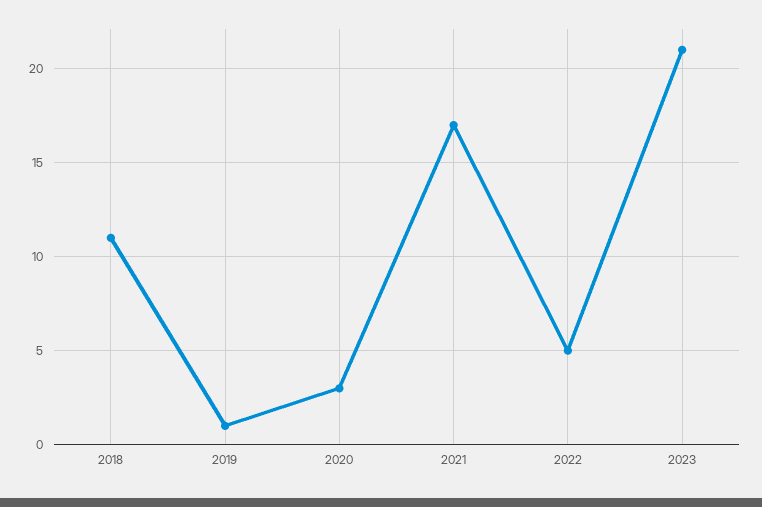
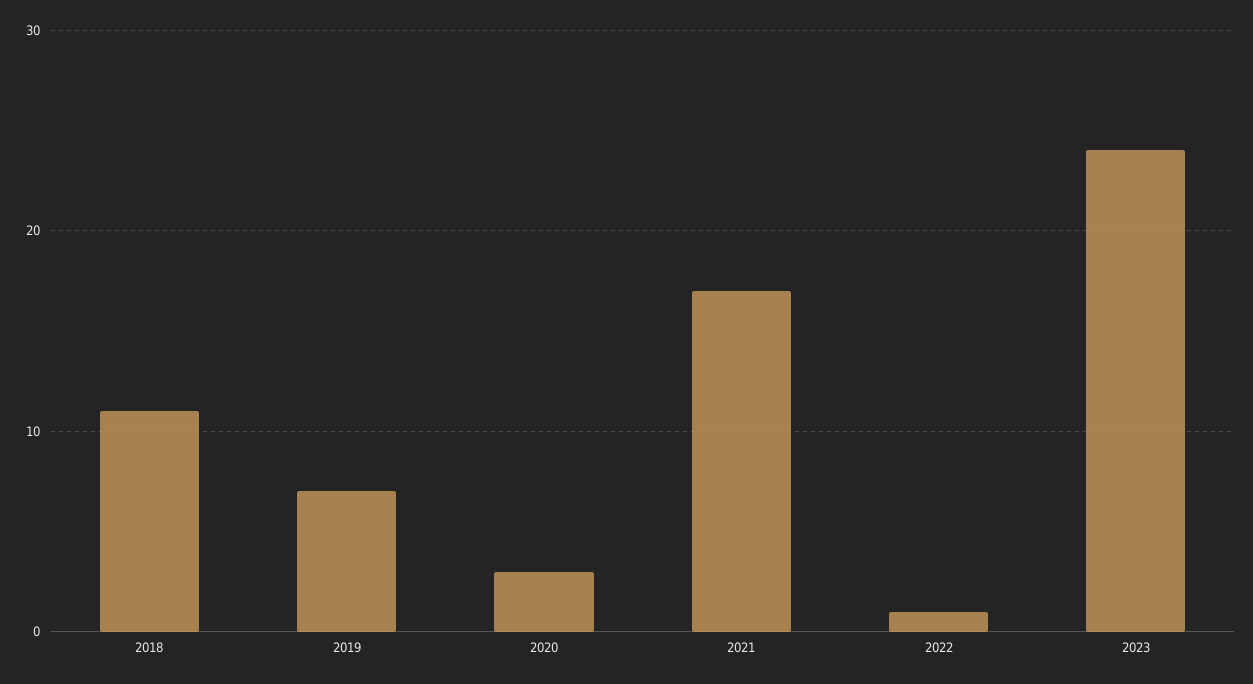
2019: 1 -> 7
2022: 5 -> 1
2023: 21 -> 24

